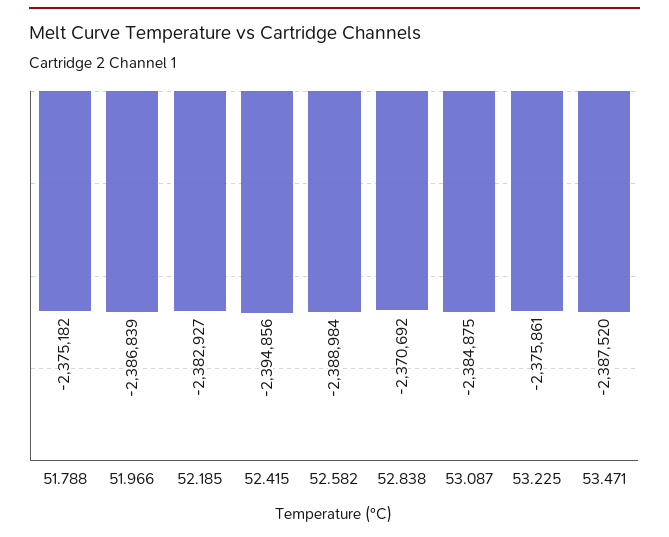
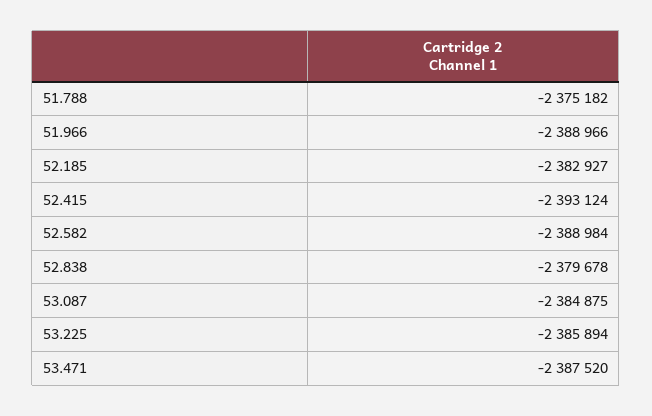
51.966: -2386839 -> -2388966
52.415: -2394856 -> -2393124
52.838: -2370692 -> -2379678
53.225: -2375861 -> -2385894

